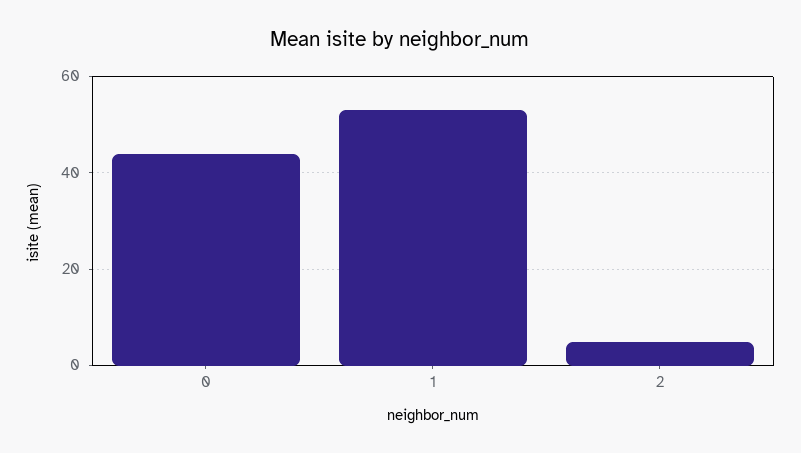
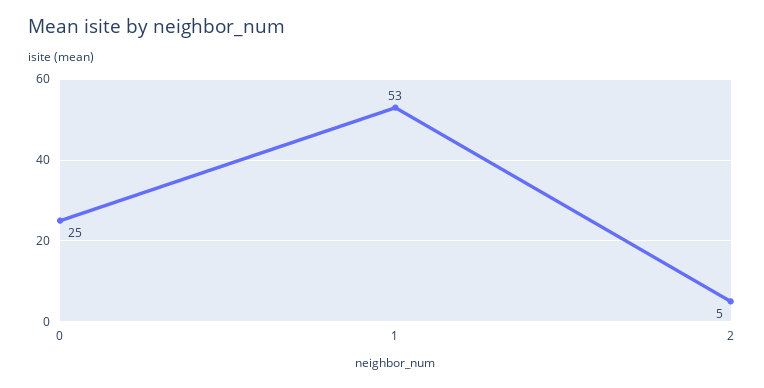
0: 45 -> 25

